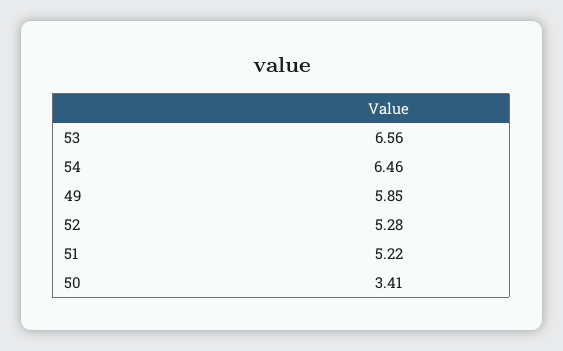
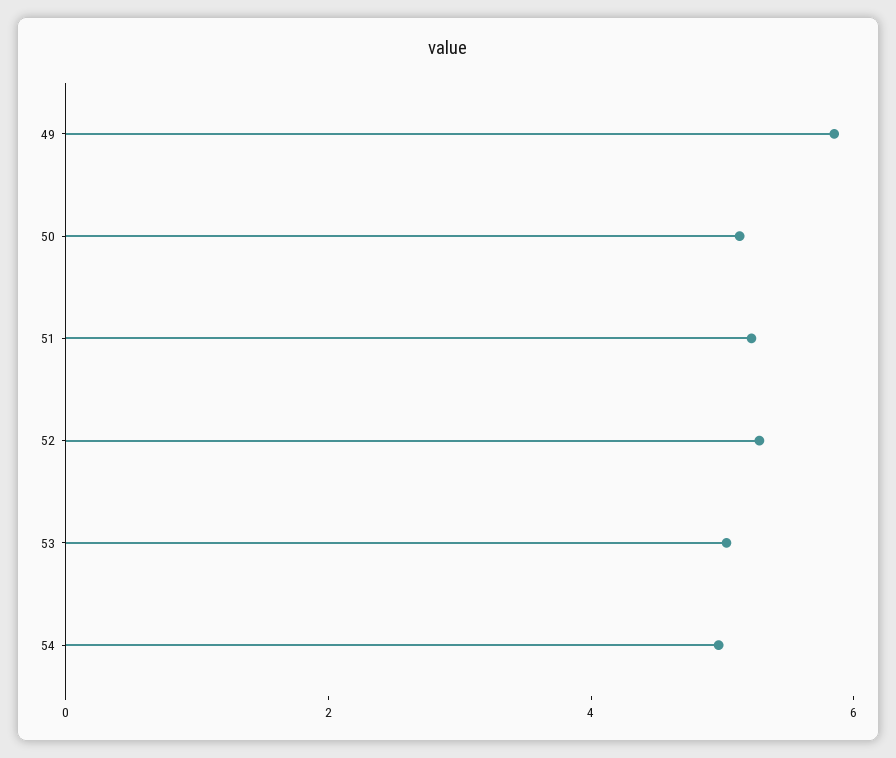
53: 6.56 -> 5
54: 6.46 -> 5
50: 3.41 -> 5

